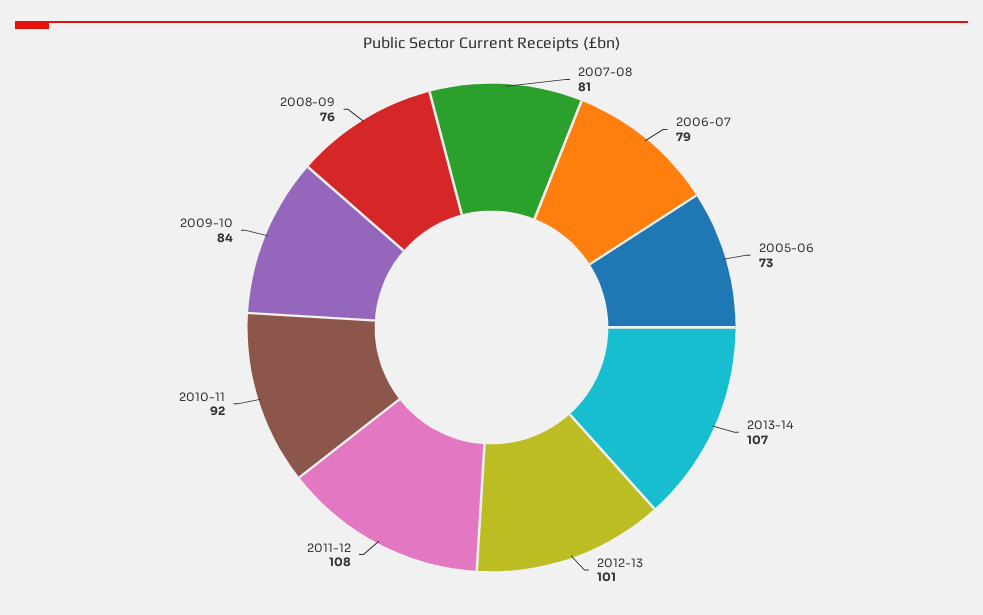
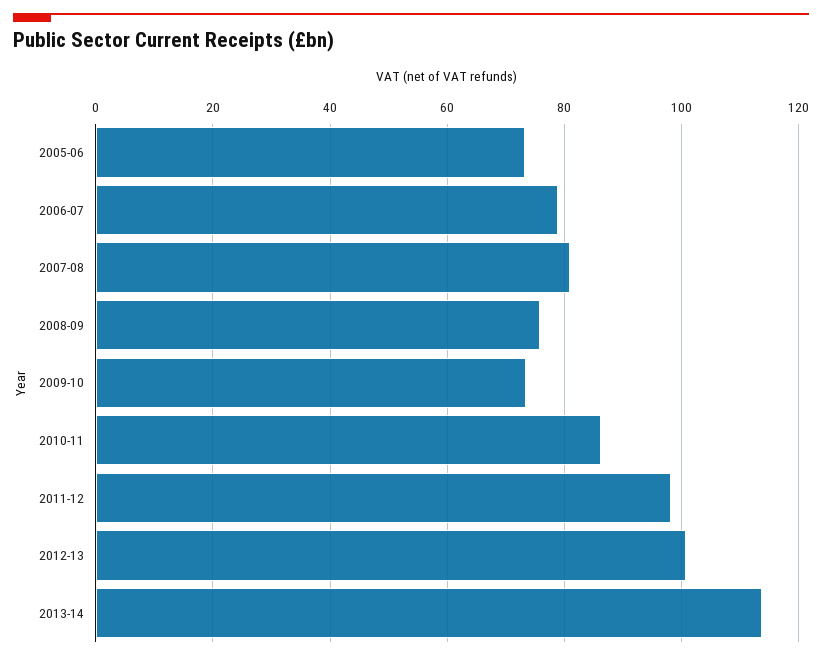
2013-14: 107 -> 114
2011-12: 108 -> 98
2010-11: 92 -> 86
2009-10: 84 -> 74

